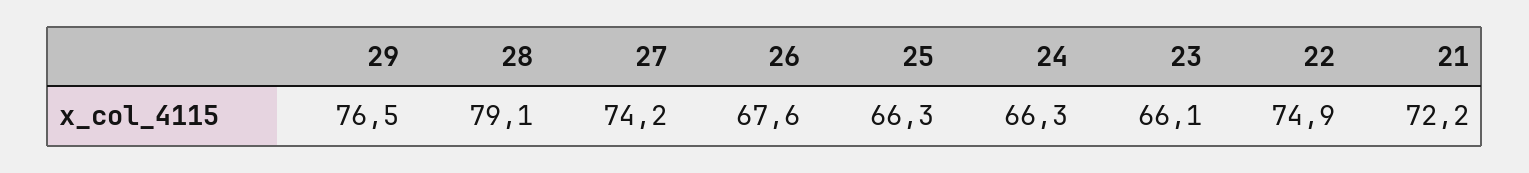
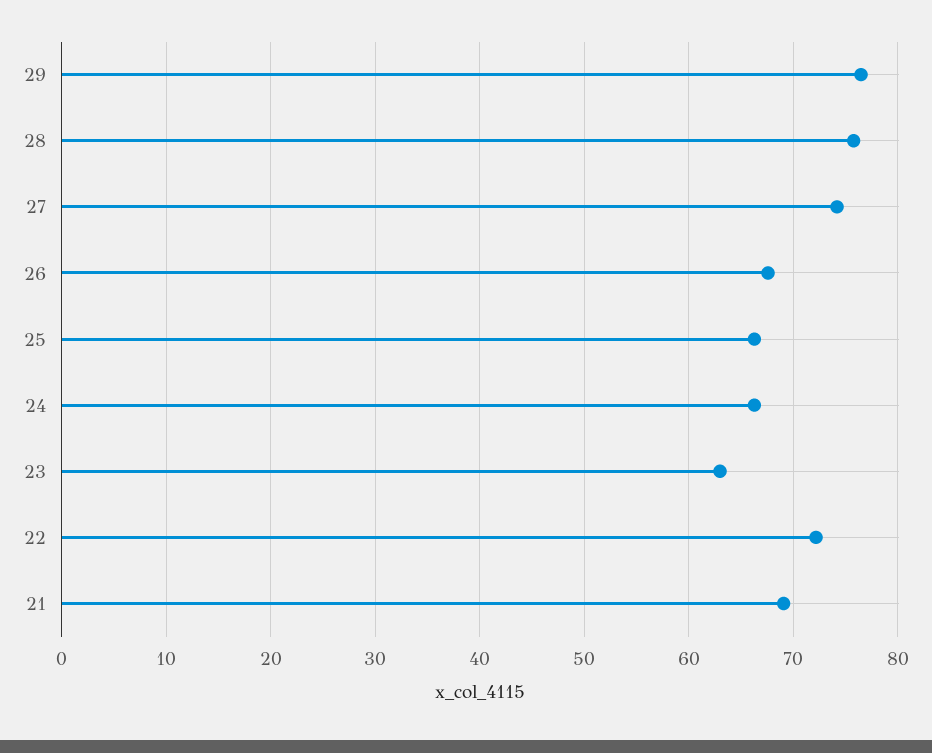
28: 79.1 -> 76
23: 66.1 -> 63
22: 74.9 -> 72
21: 72.2 -> 69

